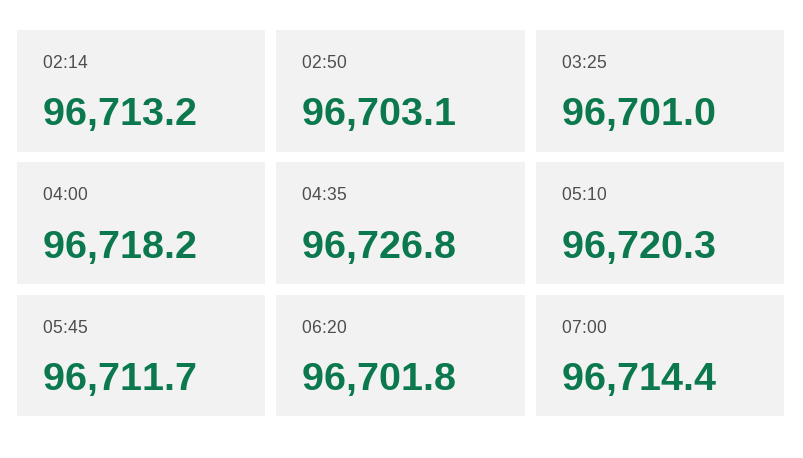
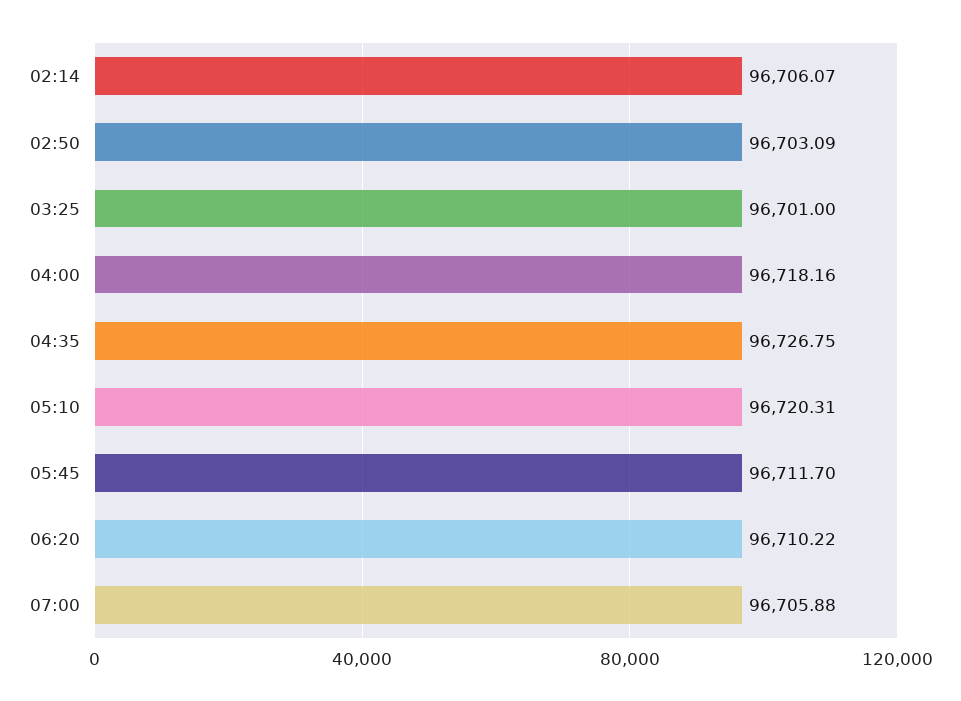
02:14: 96713.2 -> 96706.07
06:20: 96701.8 -> 96710.22
07:00: 96714.4 -> 96705.88

